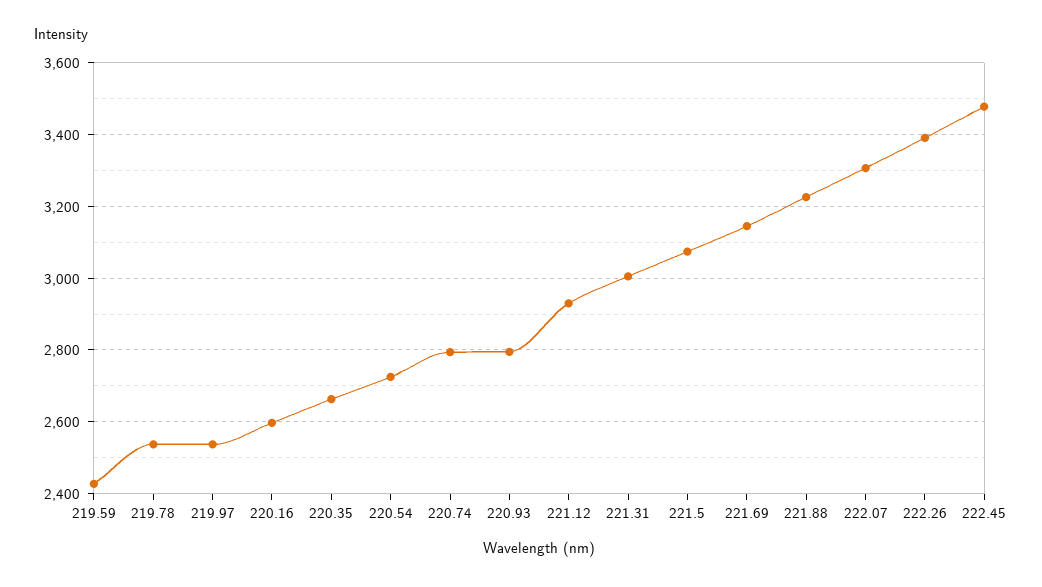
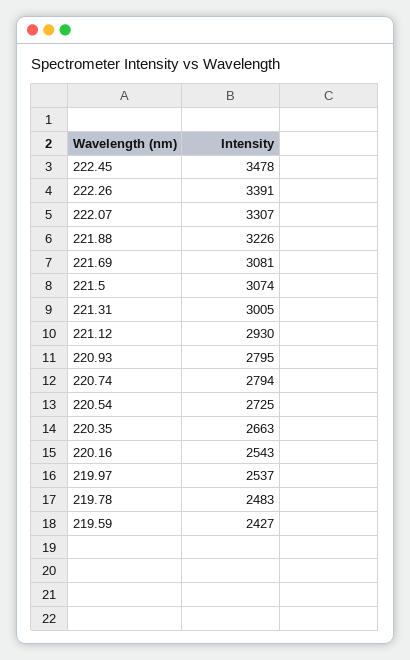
219.78: 2540 -> 2483
220.16: 2600 -> 2543
221.69: 3140 -> 3081

